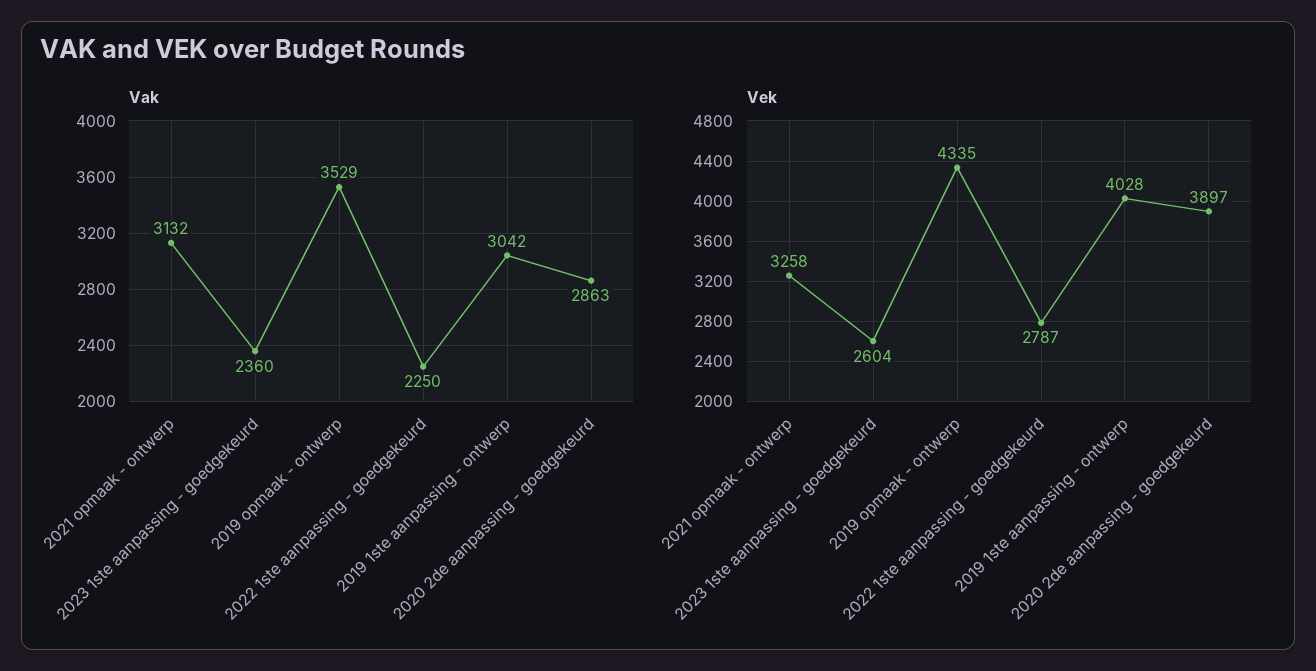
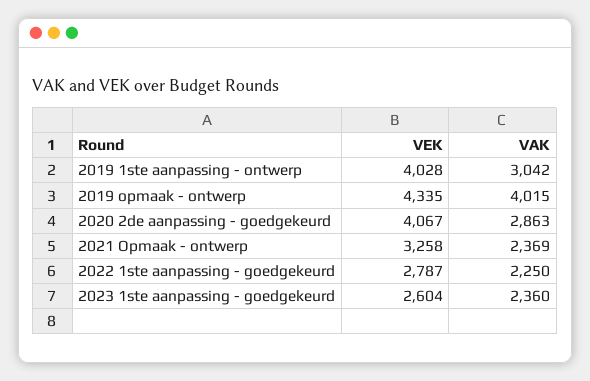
Vak, 2021 opmaak - ontwerp: 3132 -> 2369
Vak, 2019 opmaak - ontwerp: 3529 -> 4015
Vek, 2020 2de aanpassing - goedgekeurd: 3897 -> 4067

